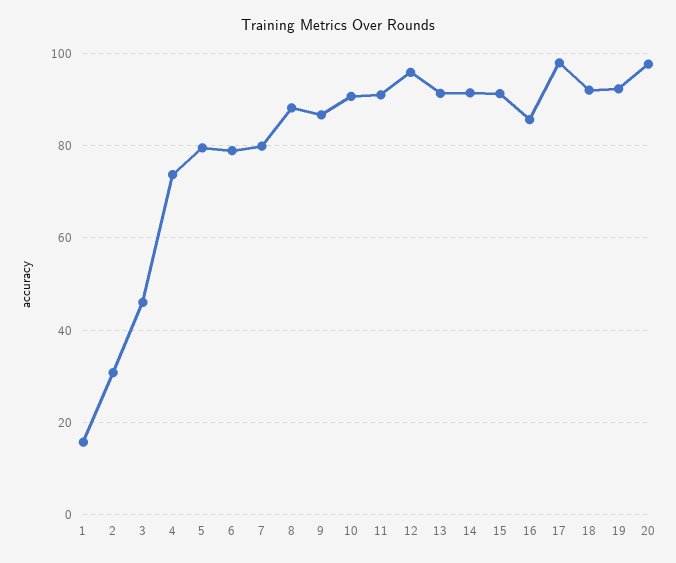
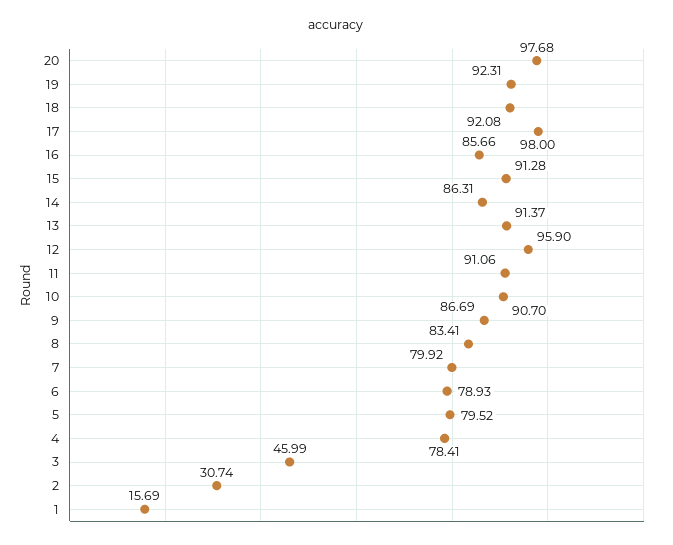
4: 74 -> 78.41
8: 88 -> 83.41
14: 92 -> 86.31

